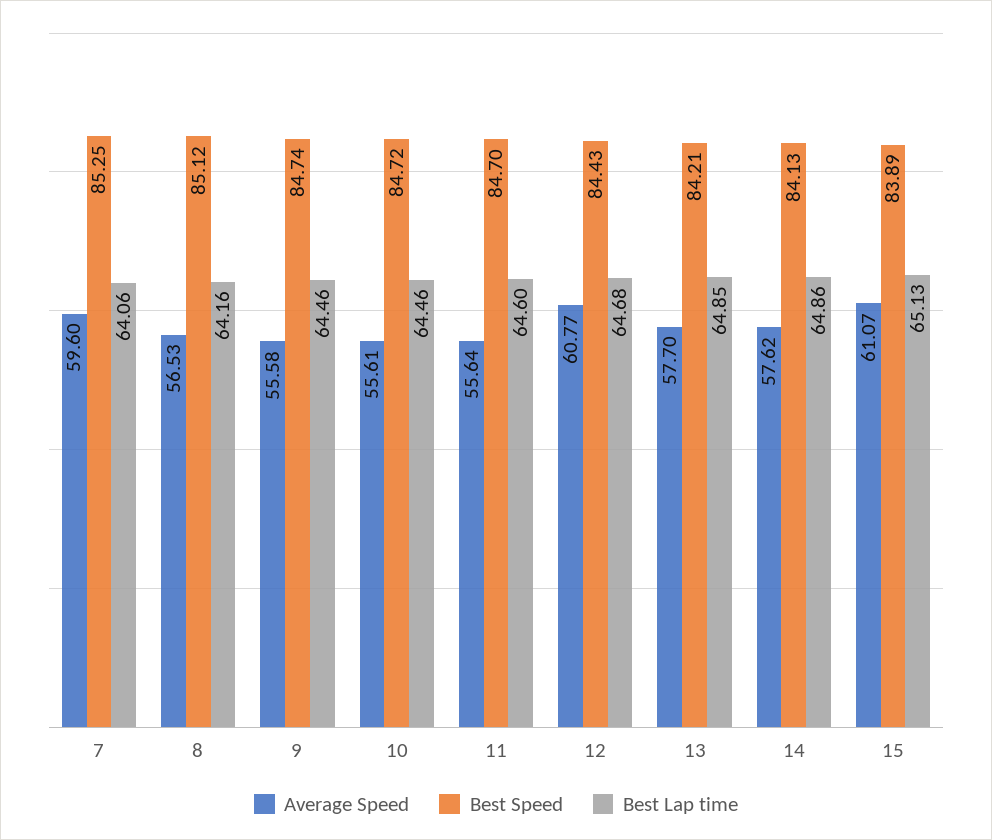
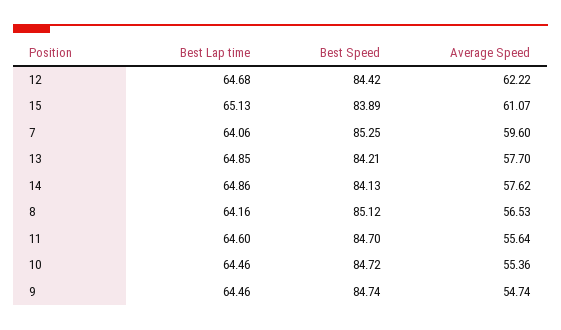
Average Speed, 9: 55.58 -> 54.74
Average Speed, 10: 55.61 -> 55.36
Average Speed, 12: 60.77 -> 62.22
Best Speed, 12: 84.43 -> 84.42

